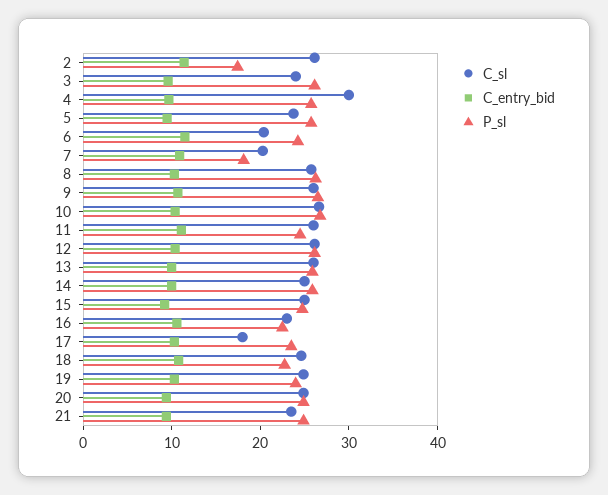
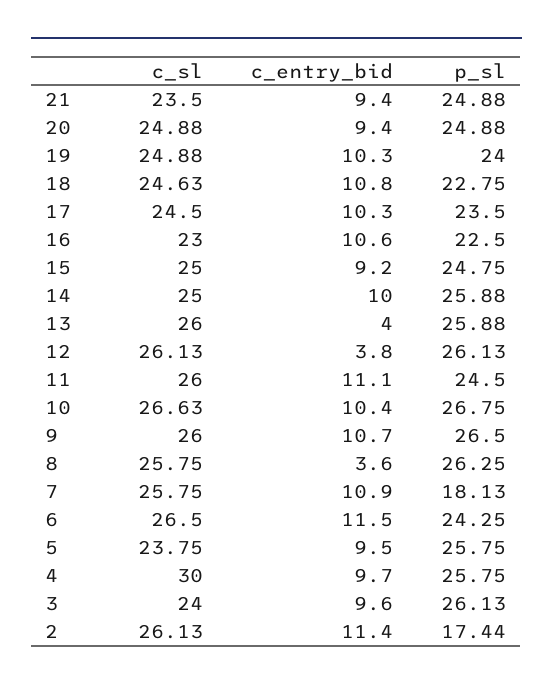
C_sl, 6: 20 -> 26.5
C_sl, 7: 20 -> 25.75
C_entry_bid, 8: 10 -> 3.6
C_entry_bid, 12: 10 -> 3.8
C_entry_bid, 13: 10 -> 4
C_sl, 17: 18 -> 24.5

